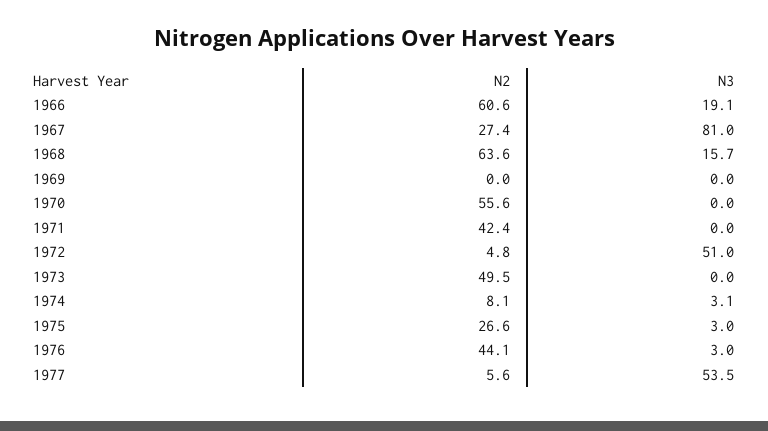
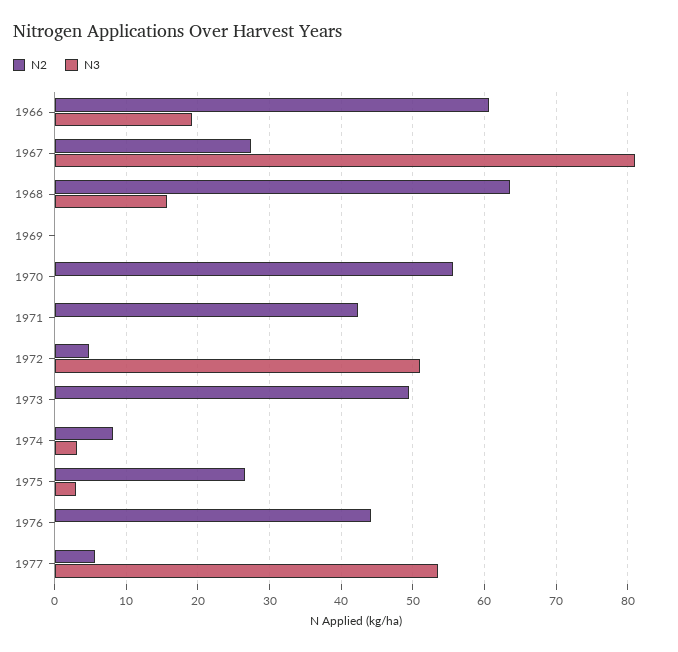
N3, 1976: 3 -> 0

